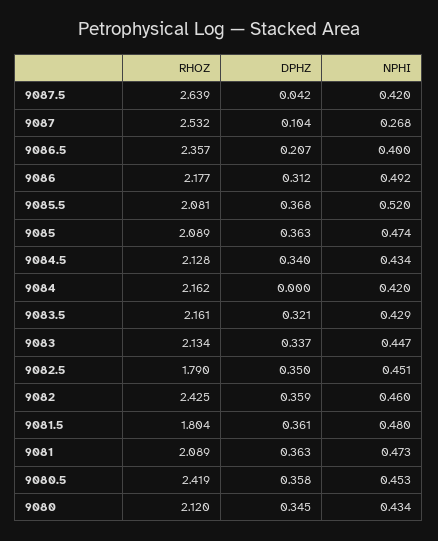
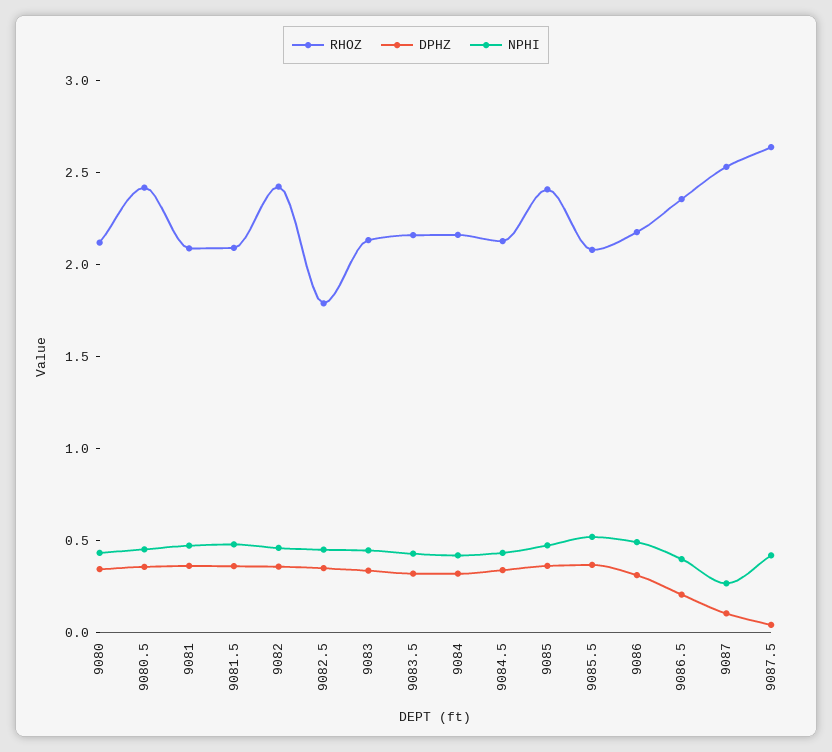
RHOZ, 9085: 2.089 -> 2.4
DPHZ, 9084: 0 -> 0.3
RHOZ, 9081.5: 1.804 -> 2.1

